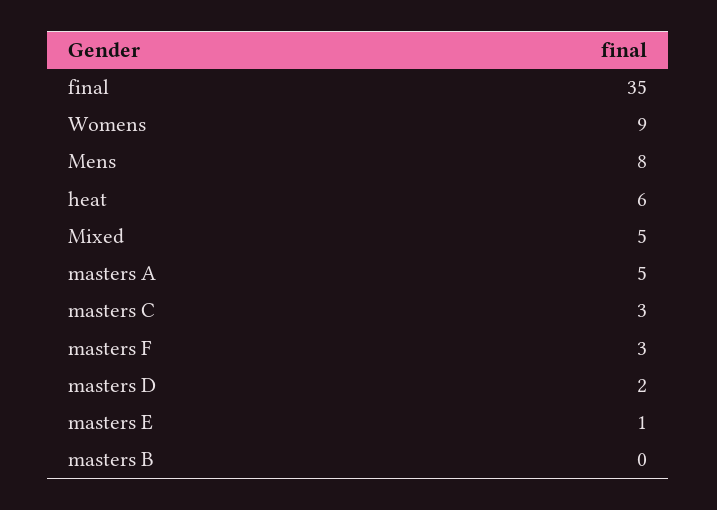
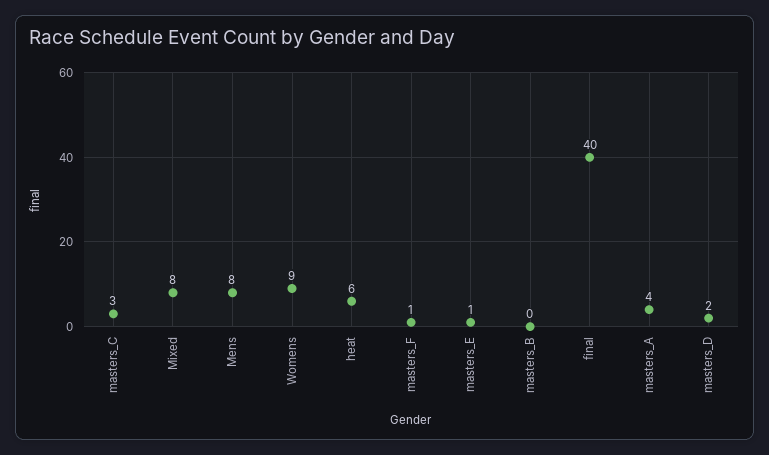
final: 35 -> 40
Mixed: 5 -> 8
masters A: 5 -> 4
masters F: 3 -> 1

